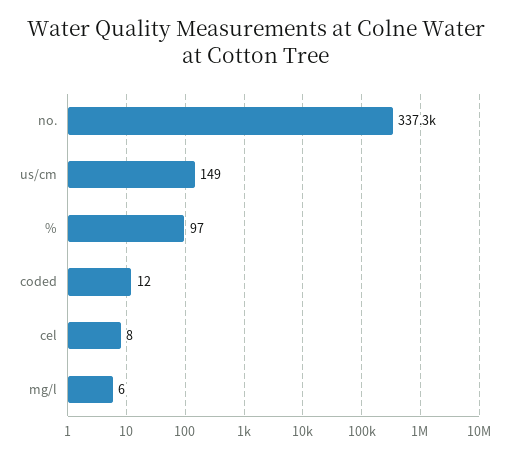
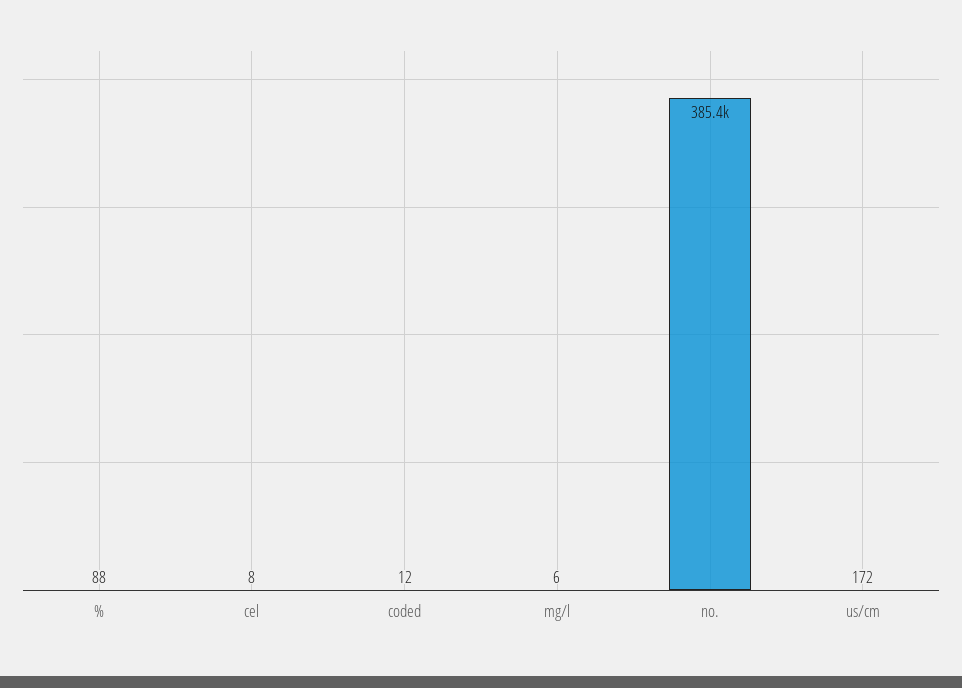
no.: 337300 -> 385400
us/cm: 149 -> 172
%: 97 -> 88

